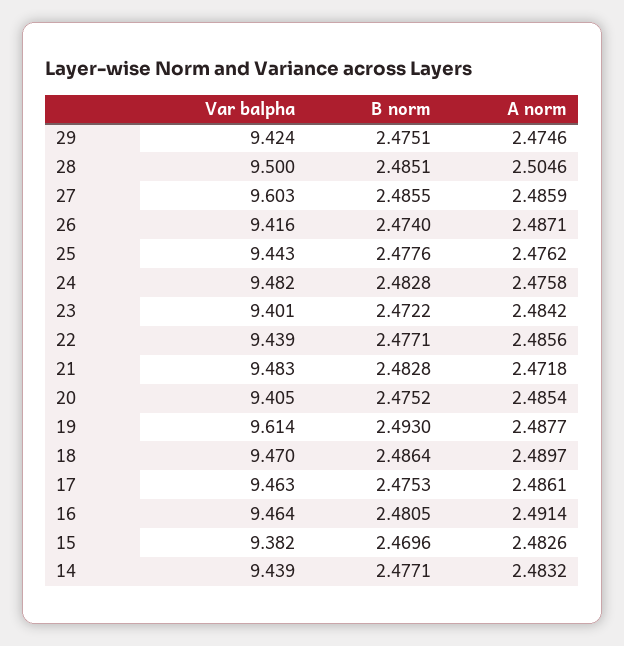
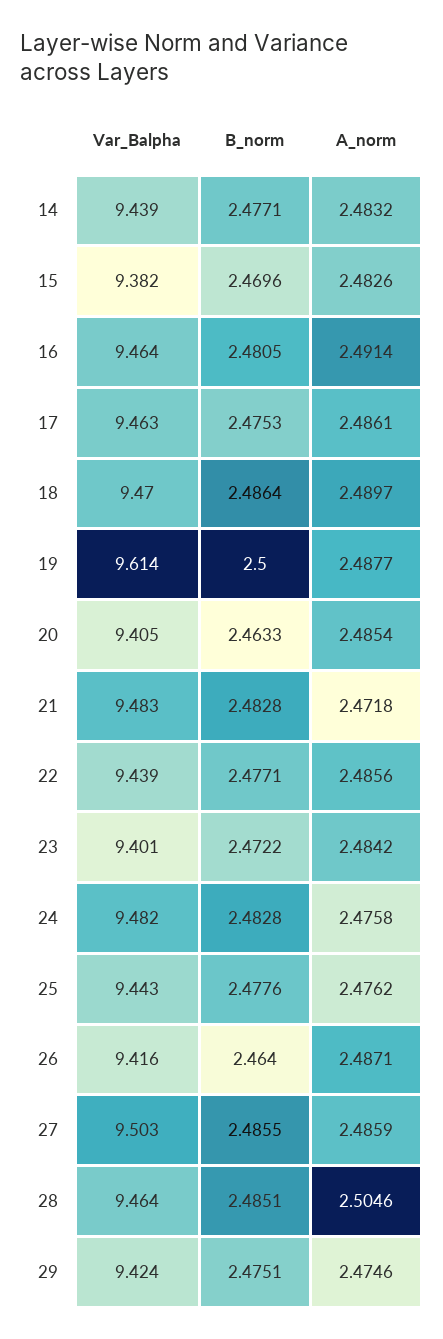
Var balpha, 28: 9.5 -> 9.464
Var balpha, 27: 9.603 -> 9.503
B norm, 26: 2.474 -> 2.464
B norm, 20: 2.4752 -> 2.4633
B norm, 19: 2.493 -> 2.5

